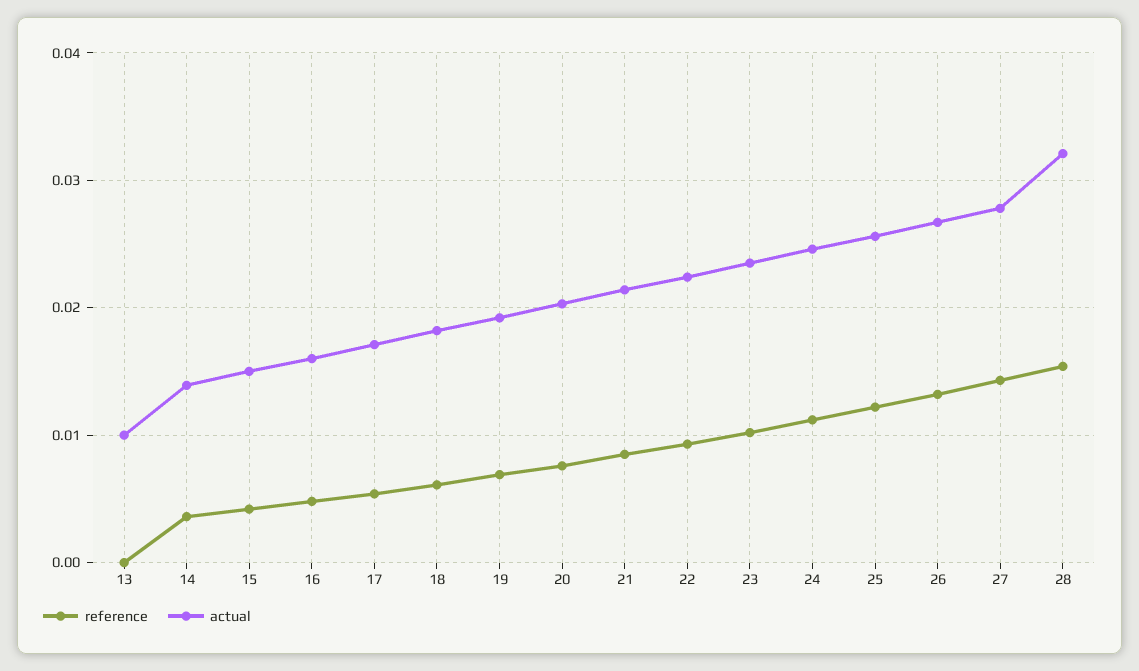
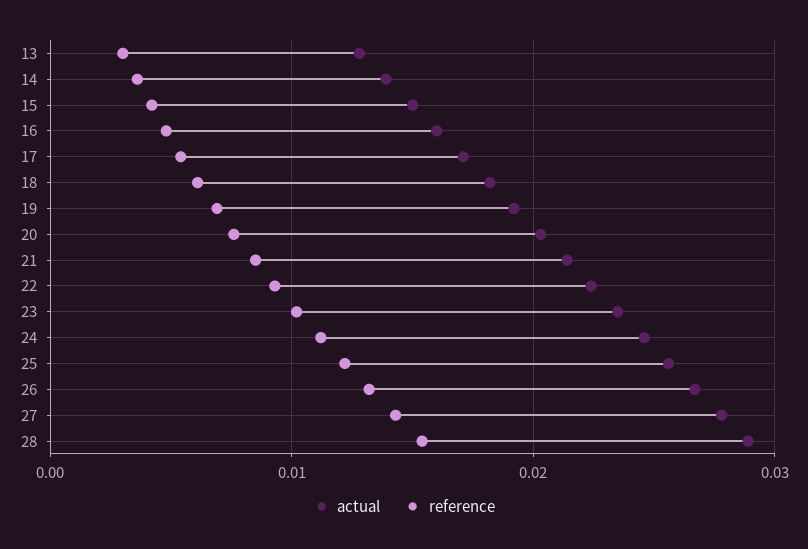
reference, 13: 0 -> 0.003
actual, 13: 0.01 -> 0.013
actual, 28: 0.032 -> 0.029

